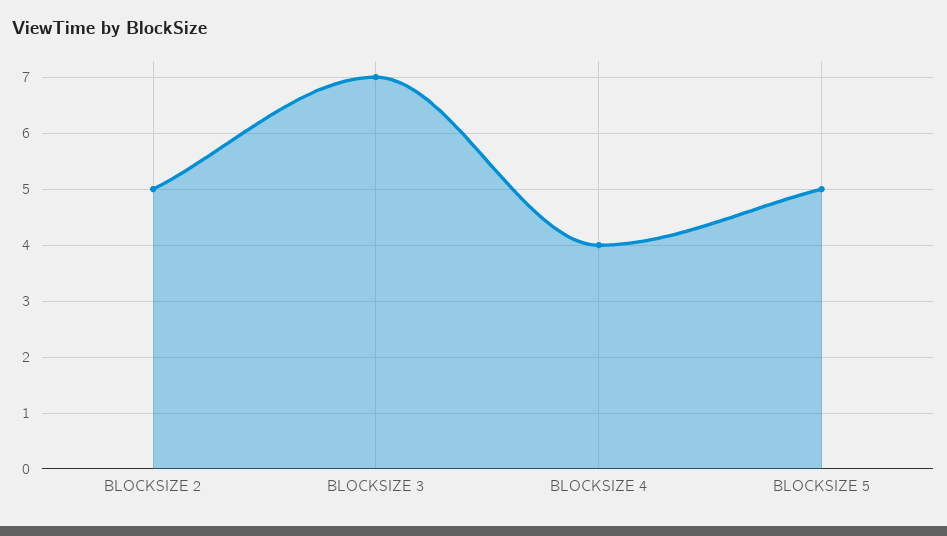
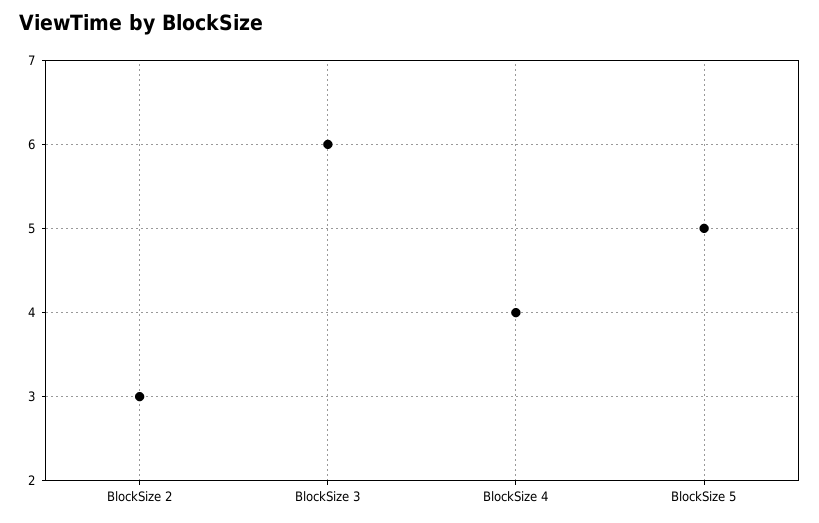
BLOCKSIZE 2: 5 -> 3
BLOCKSIZE 3: 7 -> 6

